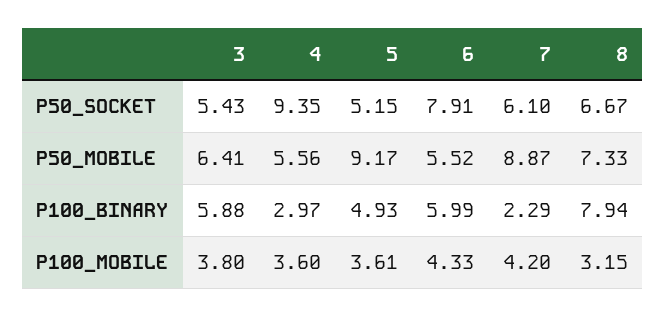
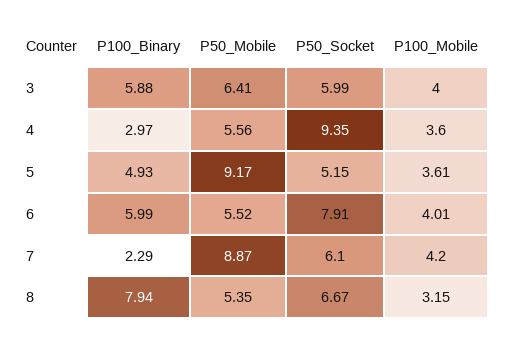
3, P50_SOCKET: 5.43 -> 5.99
8, P50_MOBILE: 7.33 -> 5.35
3, P100_MOBILE: 3.8 -> 4
6, P100_MOBILE: 4.33 -> 4.01

